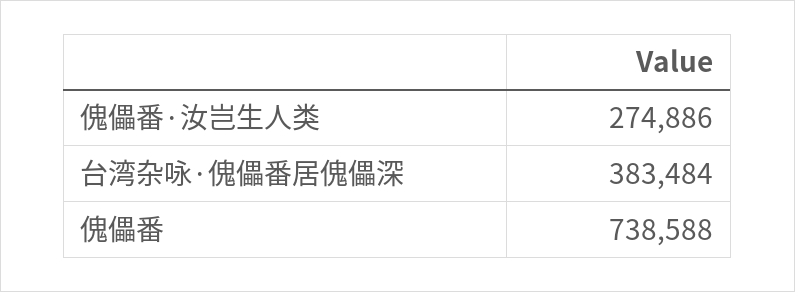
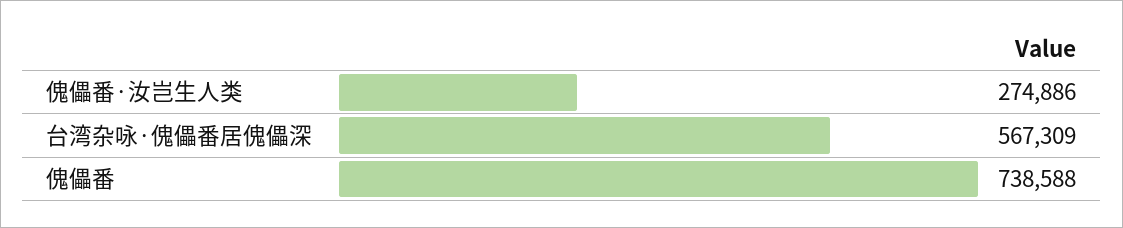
台湾杂咏·傀儡番居傀儡深: 383484 -> 567309

